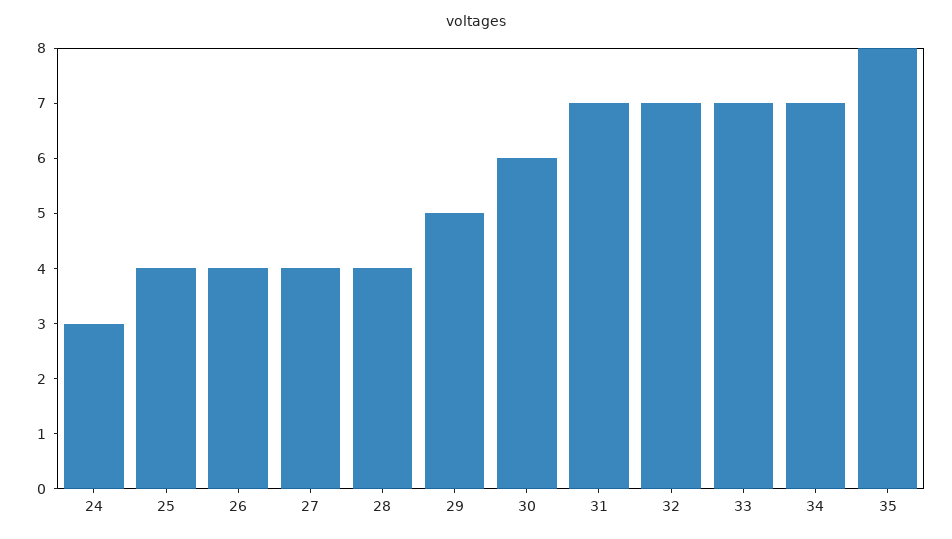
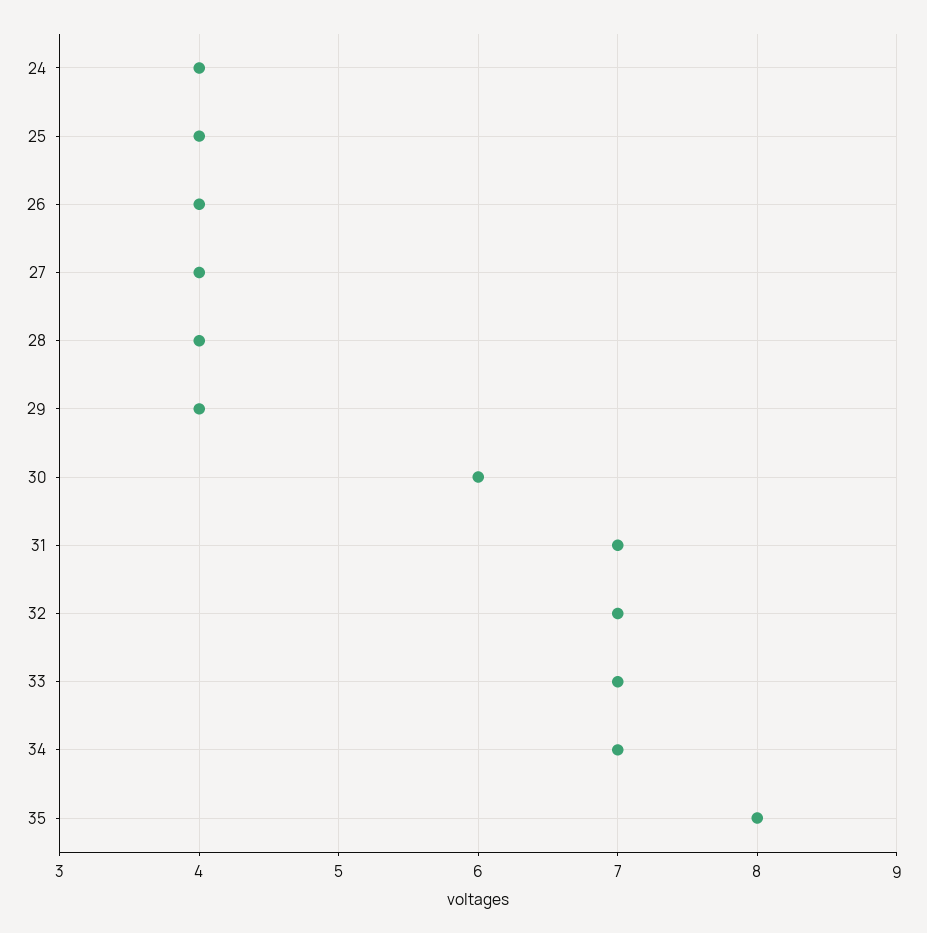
24: 3 -> 4
29: 5 -> 4

